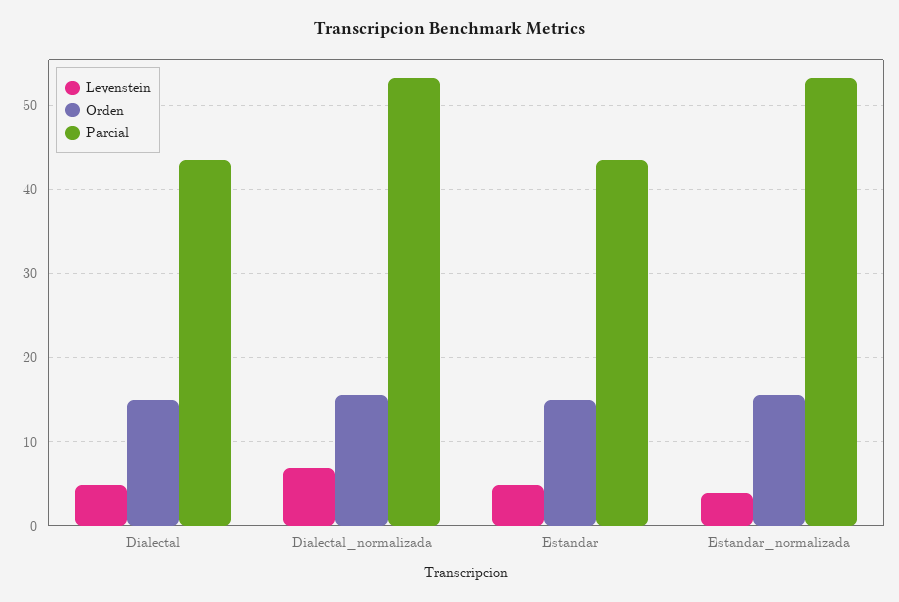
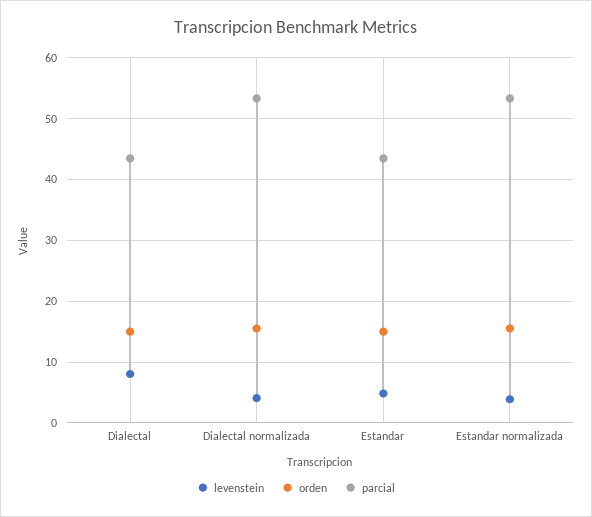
Levenstein, Dialectal: 5 -> 8
Levenstein, Dialectal_normalizada: 7 -> 4

